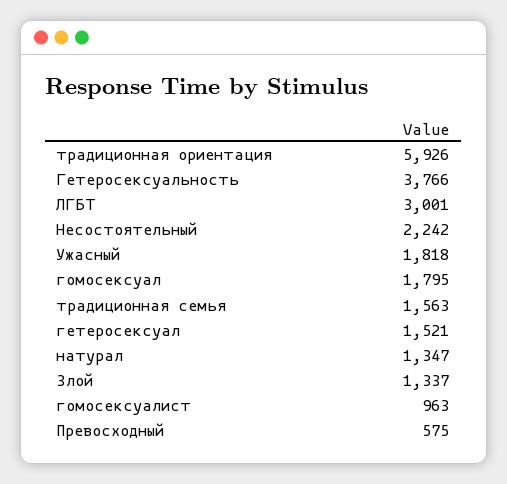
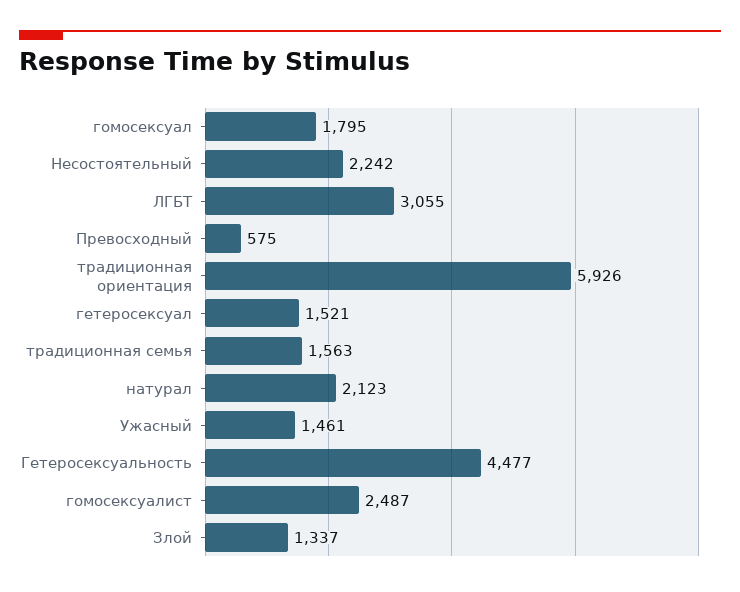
Гетеросексуальность: 3766 -> 4477
ЛГБТ: 3001 -> 3055
Ужасный: 1818 -> 1461
натурал: 1347 -> 2123
гомосексуалист: 963 -> 2487

